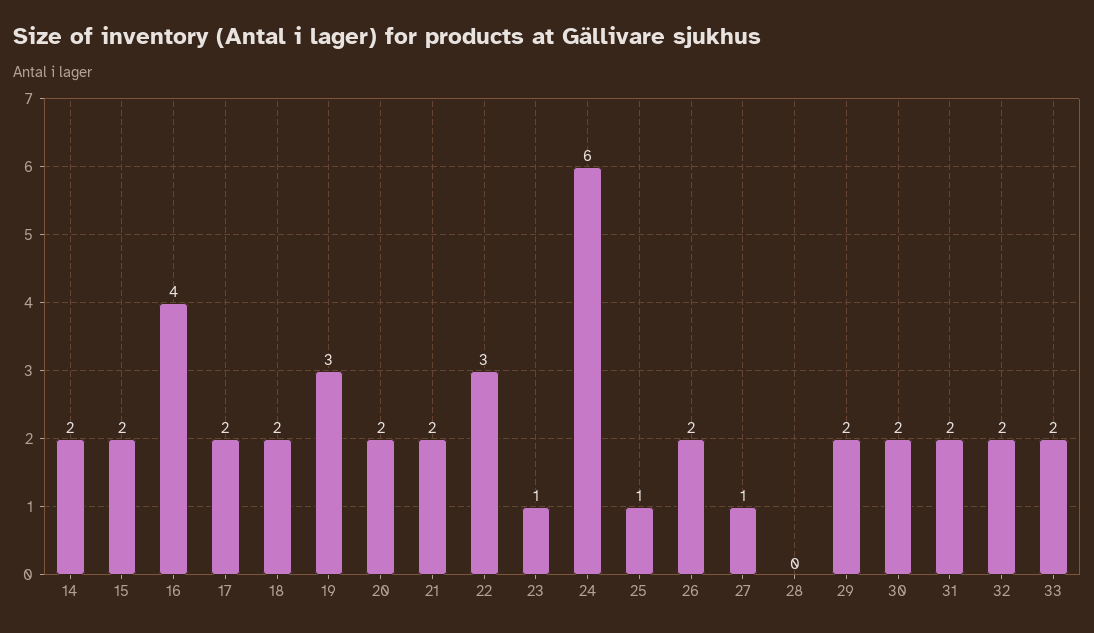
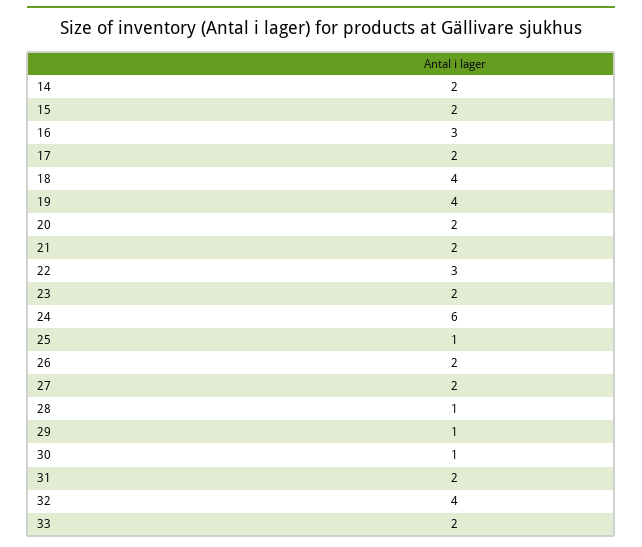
16: 4 -> 3
18: 2 -> 4
19: 3 -> 4
23: 1 -> 2
27: 1 -> 2
28: 0 -> 1
29: 2 -> 1
30: 2 -> 1
32: 2 -> 4

